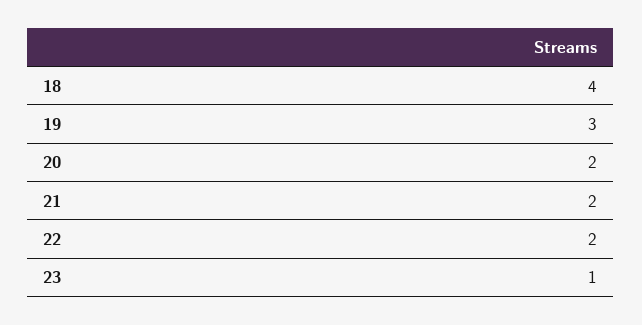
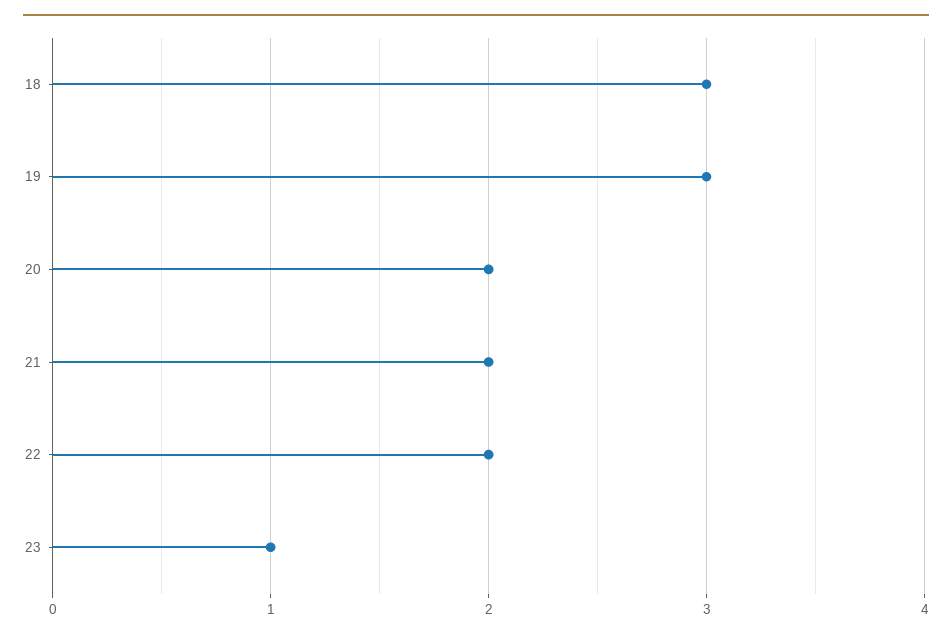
18: 4 -> 3

